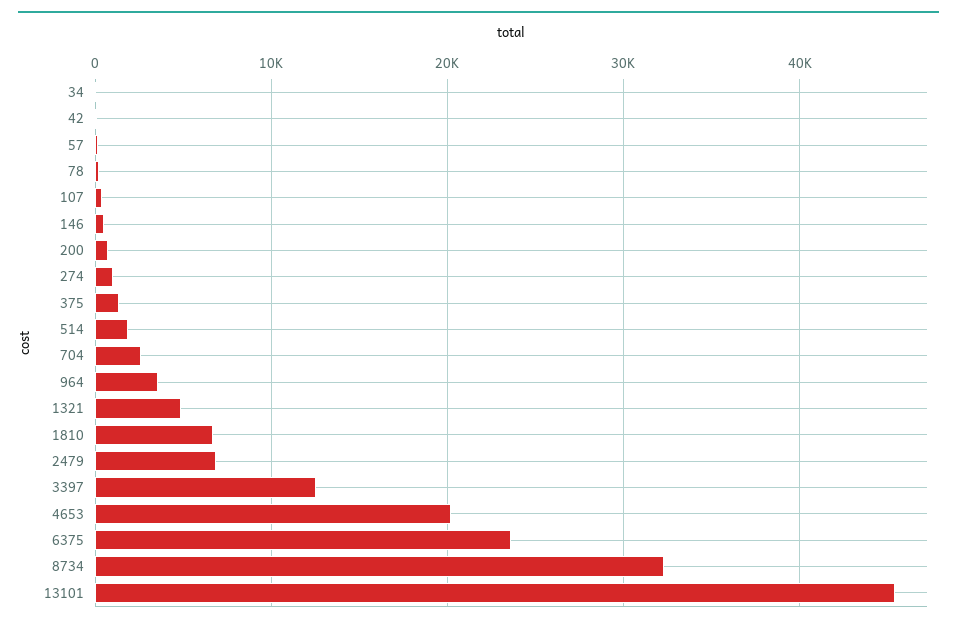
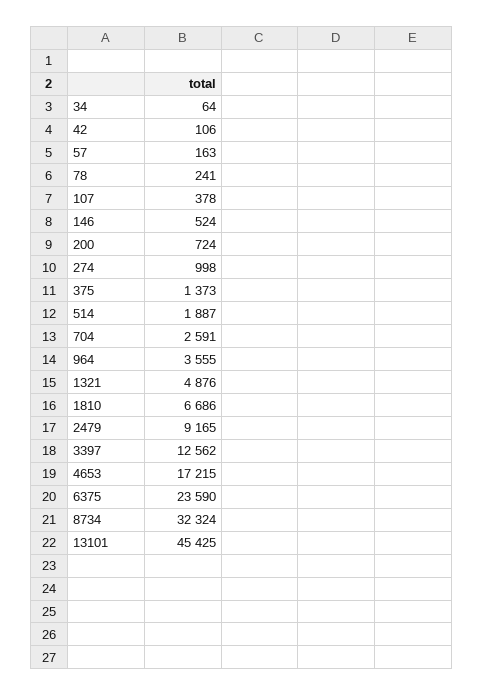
2479: 7000 -> 9165
4653: 20000 -> 17215

